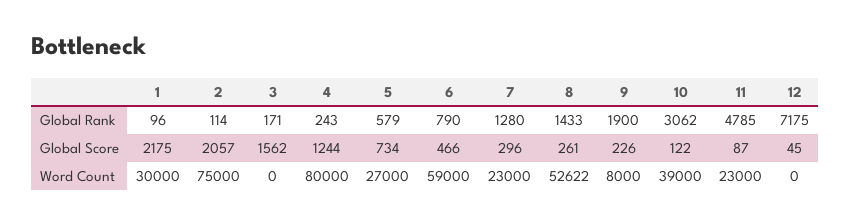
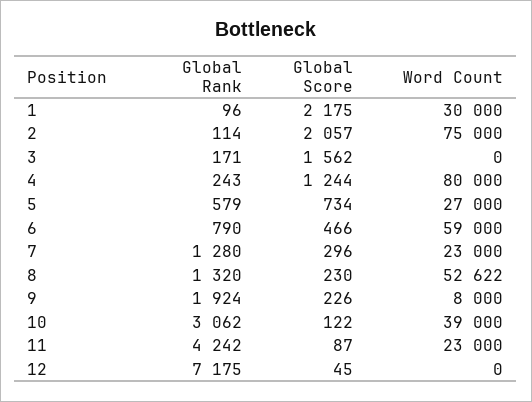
8, Global Rank: 1433 -> 1320
9, Global Rank: 1900 -> 1924
11, Global Rank: 4785 -> 4242
8, Global Score: 261 -> 230

